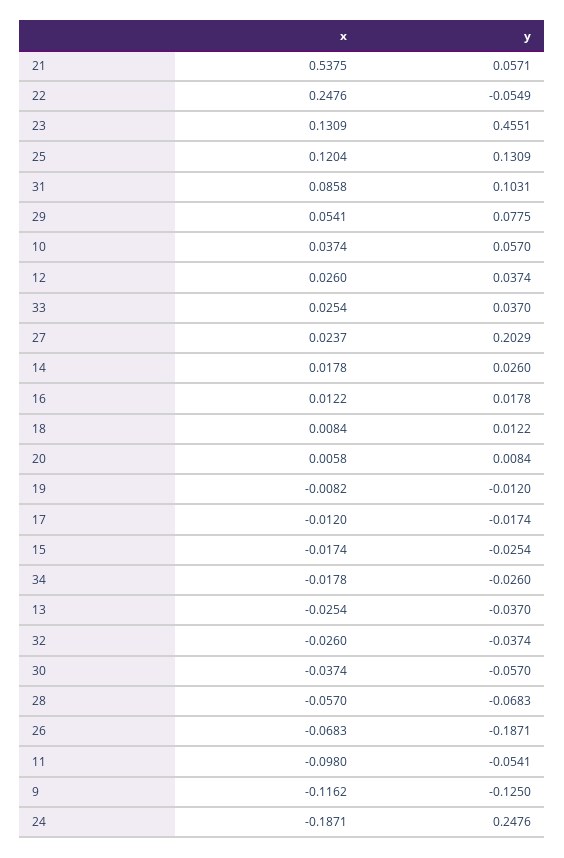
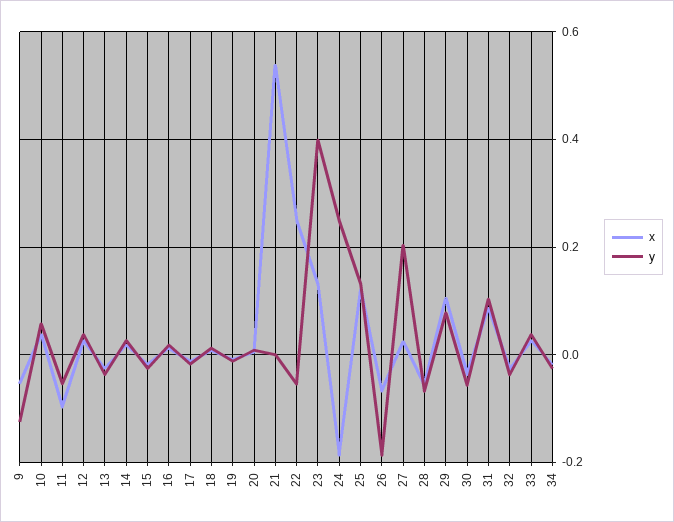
y, 21: 0.0571 -> 0
y, 23: 0.4551 -> 0.4
x, 29: 0.0541 -> 0.1
x, 9: -0.1162 -> -0.06

